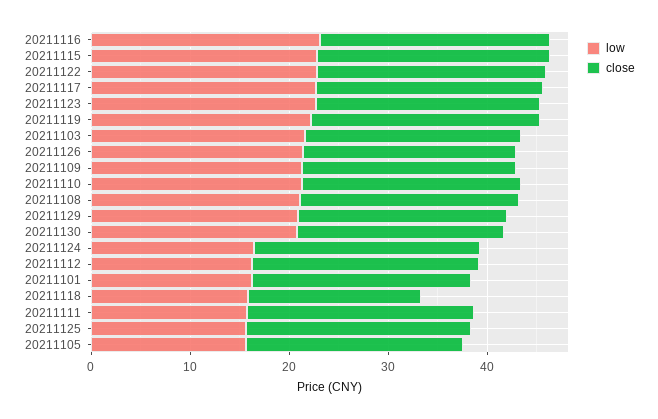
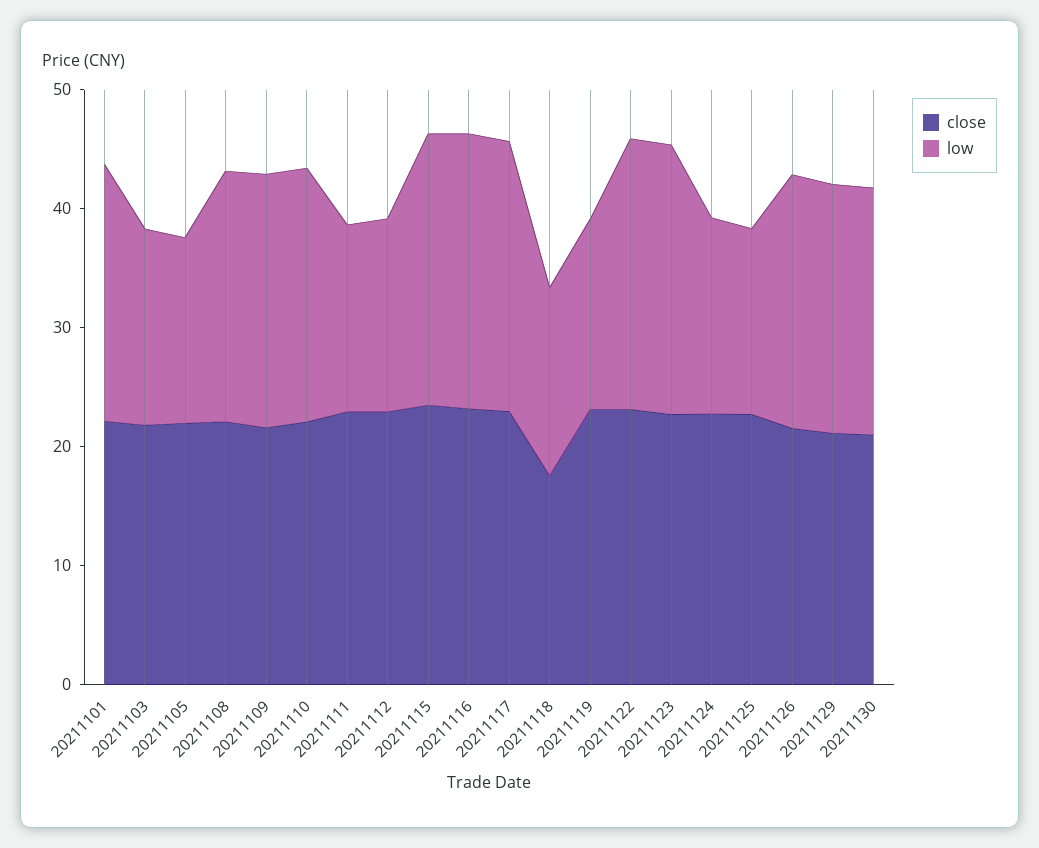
low, 20211119: 22 -> 16
low, 20211103: 22 -> 16
low, 20211101: 16 -> 22

